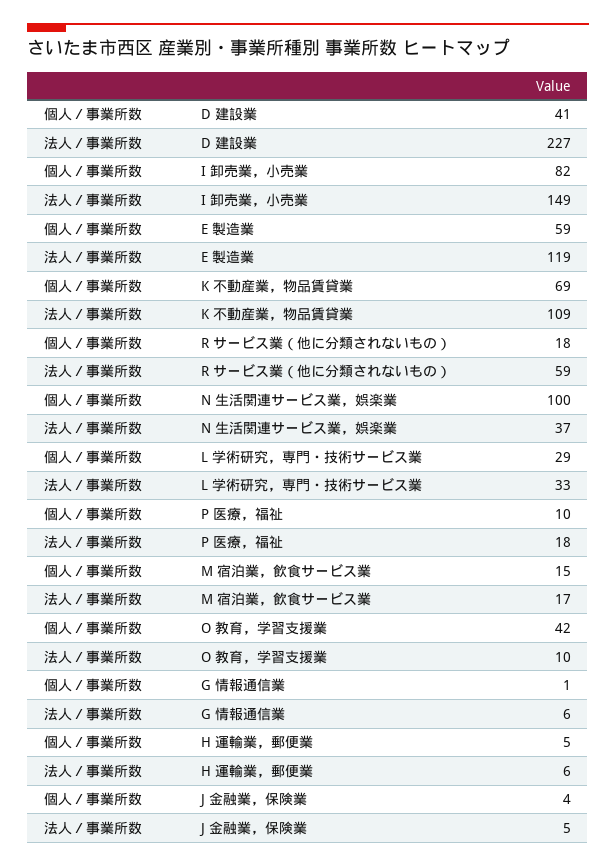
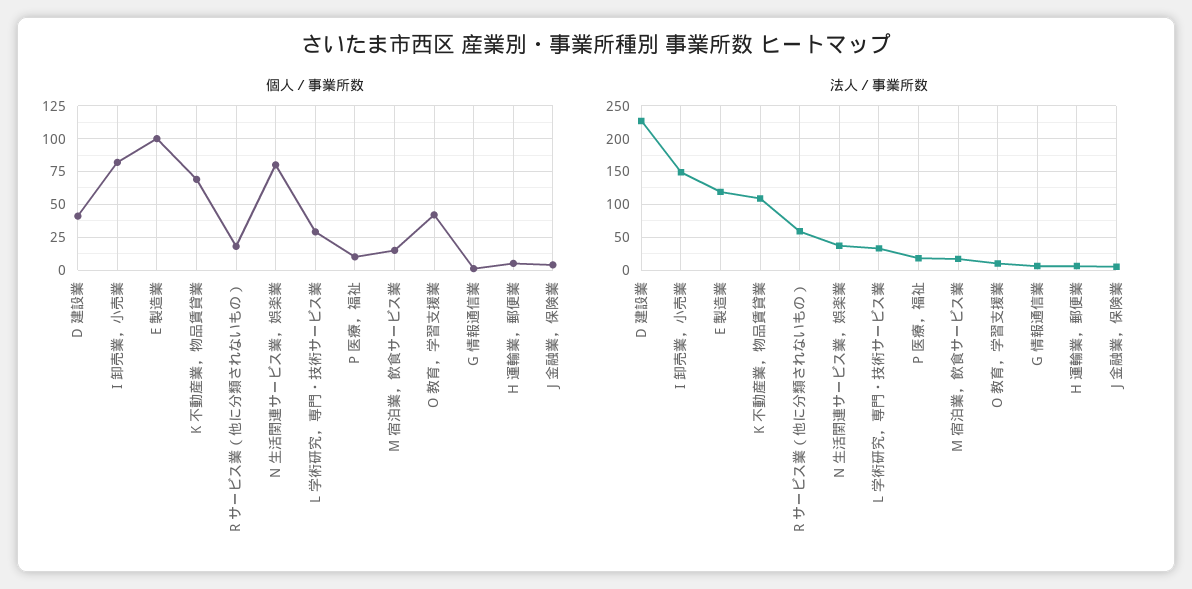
個人／事業所数, E 製造業: 59 -> 100
個人／事業所数, N 生活関連サービス業，娯楽業: 100 -> 80

